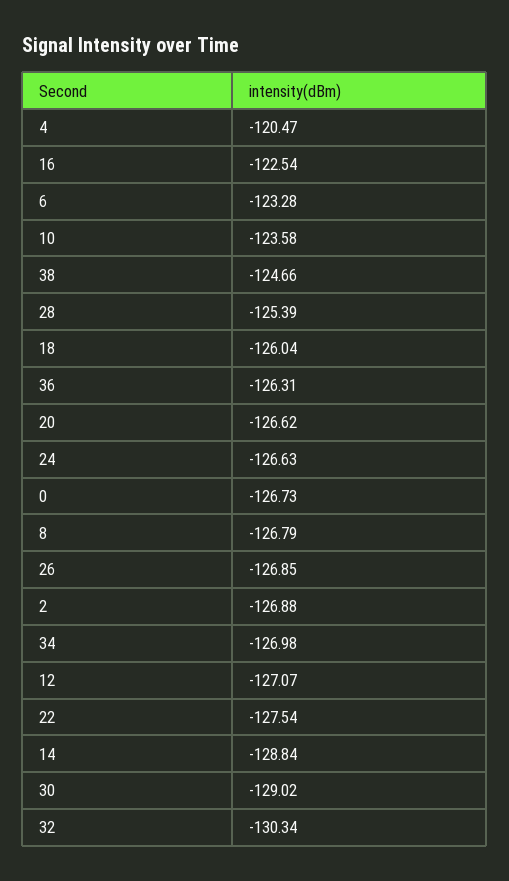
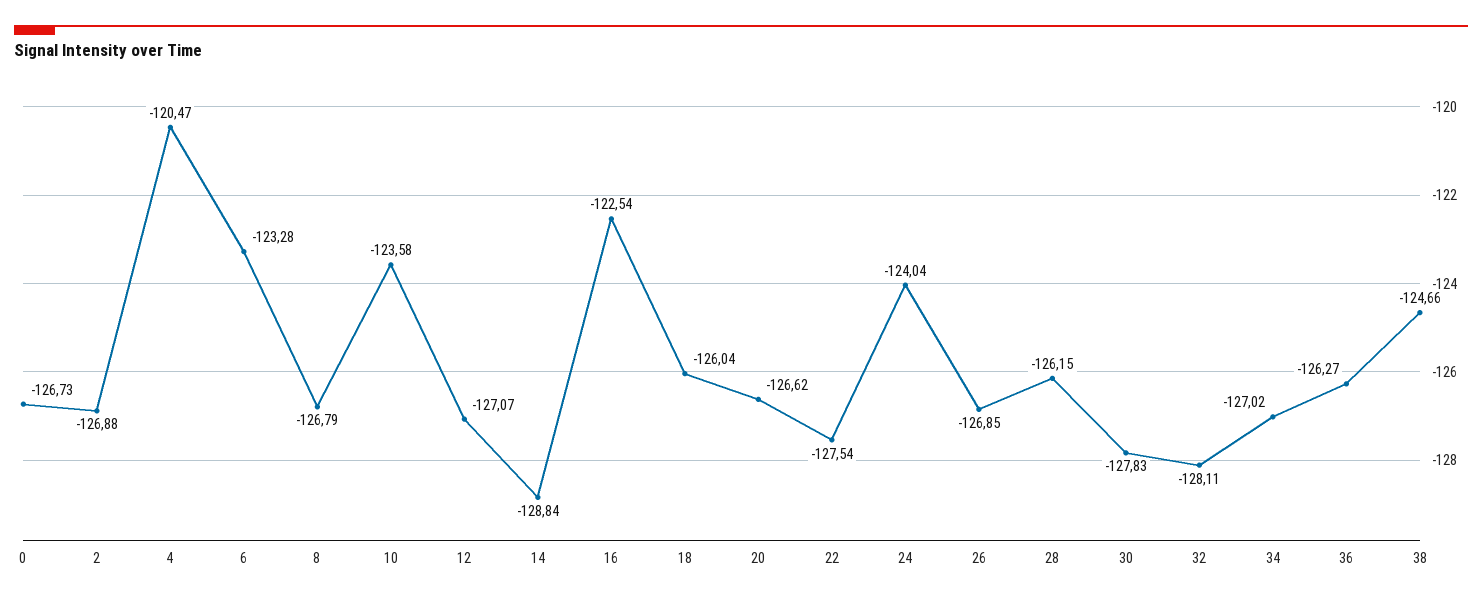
28: -125.39 -> -126.15
36: -126.31 -> -126.27
24: -126.63 -> -124.04
34: -126.98 -> -127.02
30: -129.02 -> -127.83
32: -130.34 -> -128.11

